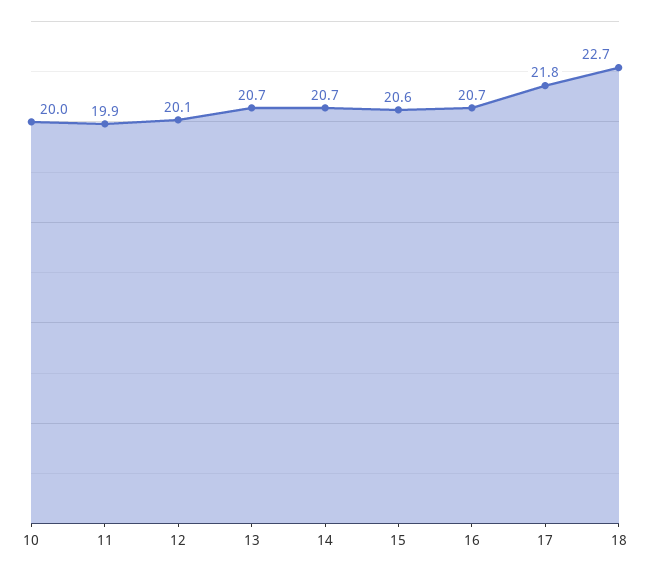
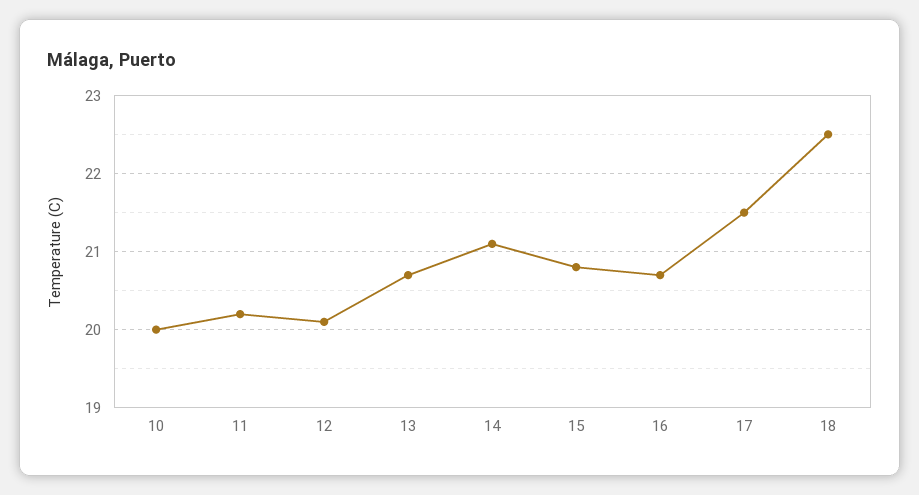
11: 19.9 -> 20.2
14: 20.7 -> 21.1
15: 20.6 -> 20.8
17: 21.8 -> 21.5
18: 22.7 -> 22.5

